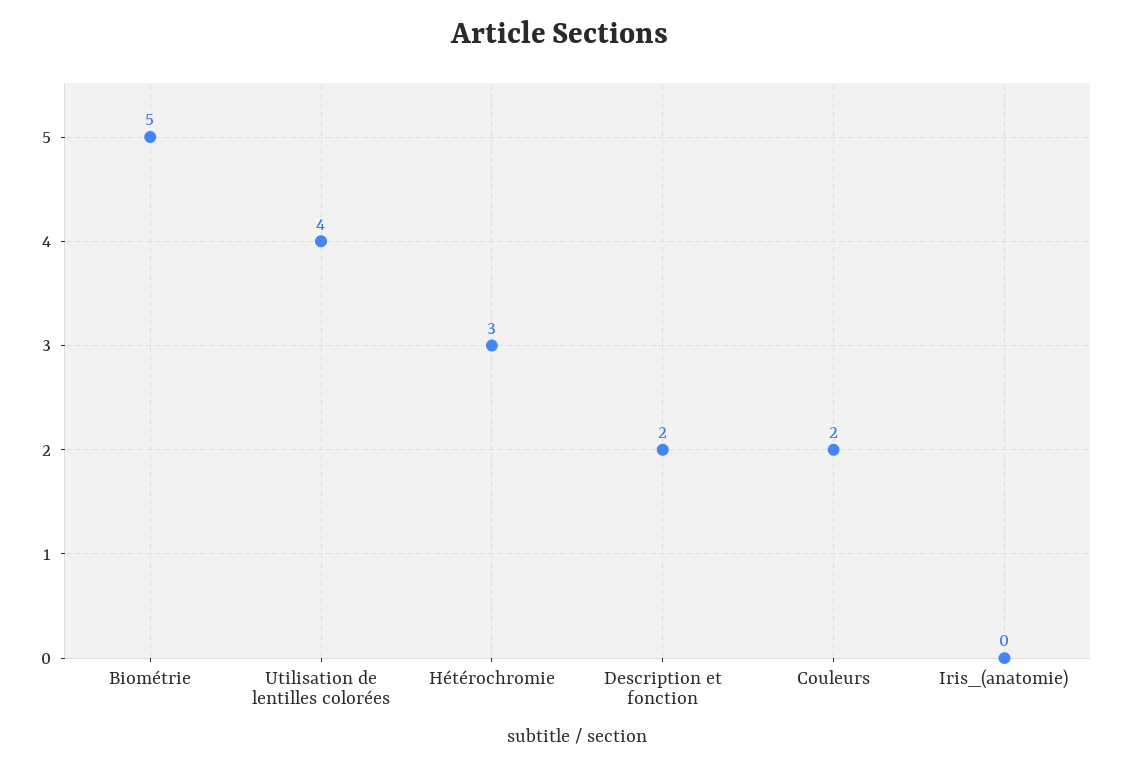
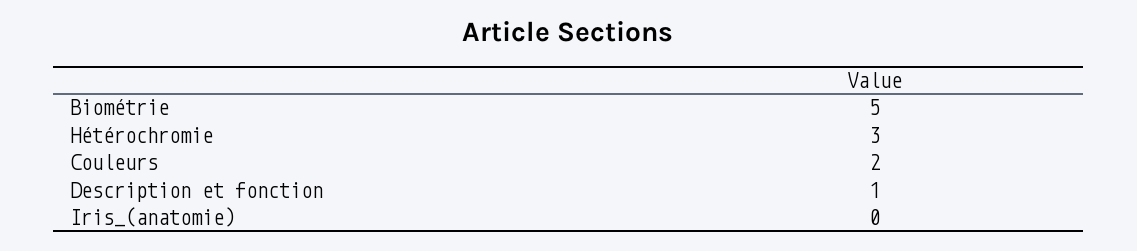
Utilisation de lentilles colorées: 4 -> none
Description et fonction: 2 -> 1

